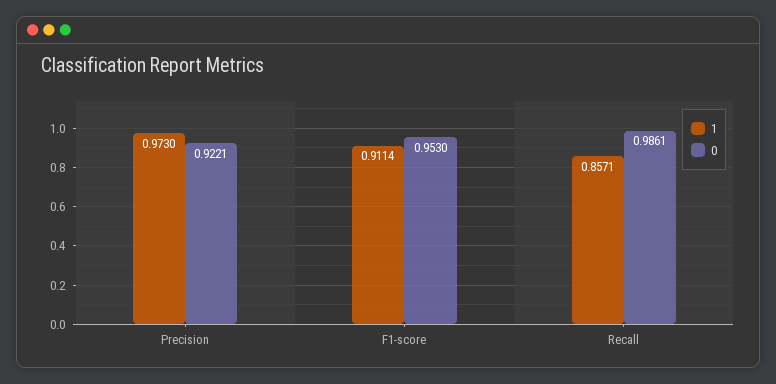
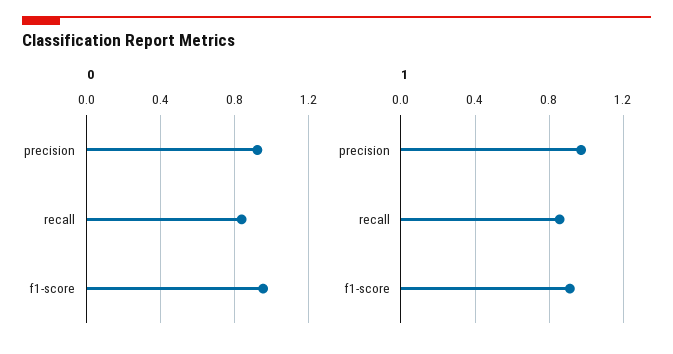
0, Recall: 0.9861 -> 0.85

